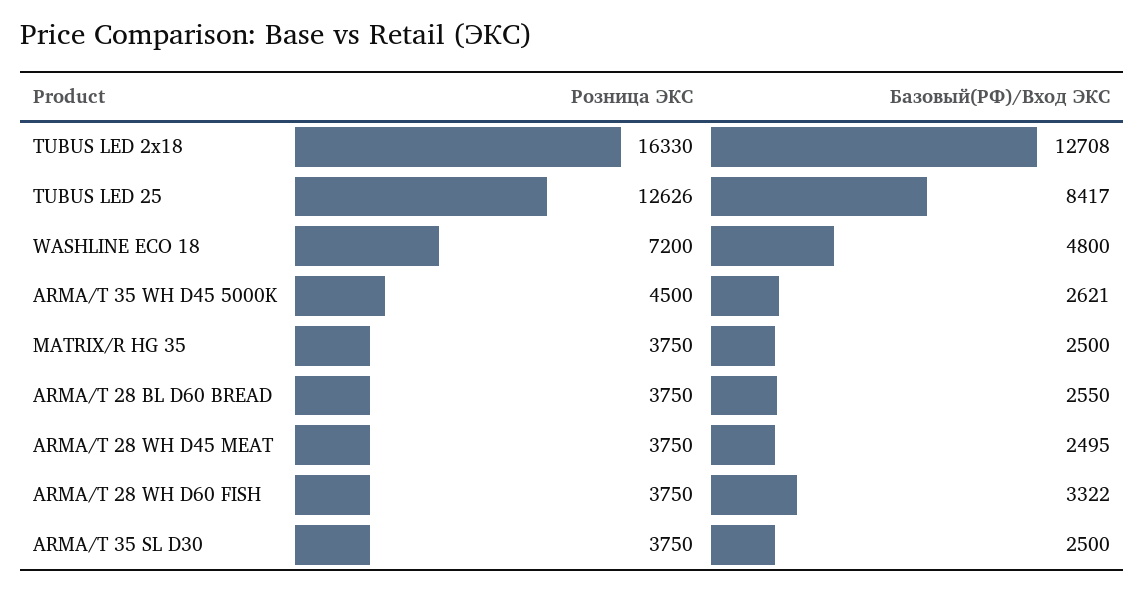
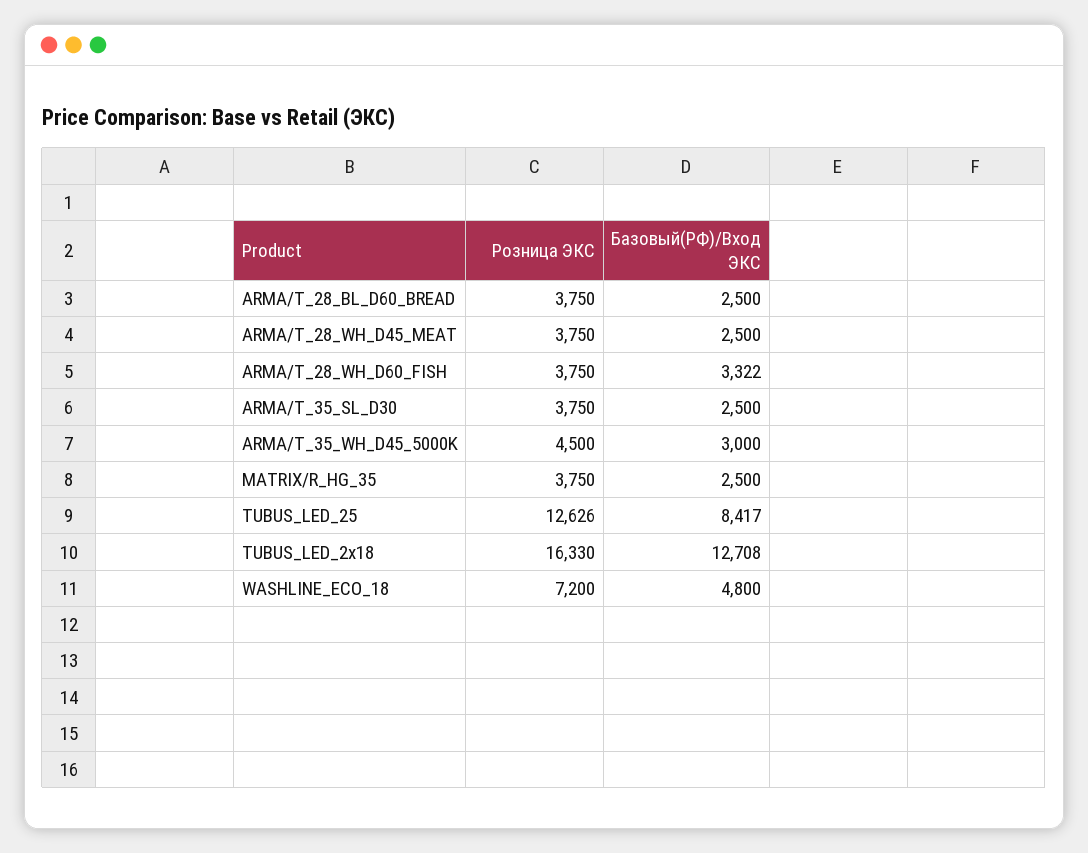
Базовый(РФ)/Вход ЭКС, ARMA/T 35 WH D45 5000K: 2621 -> 3000
Базовый(РФ)/Вход ЭКС, ARMA/T 28 BL D60 BREAD: 2550 -> 2500
Базовый(РФ)/Вход ЭКС, ARMA/T 28 WH D45 MEAT: 2495 -> 2500

